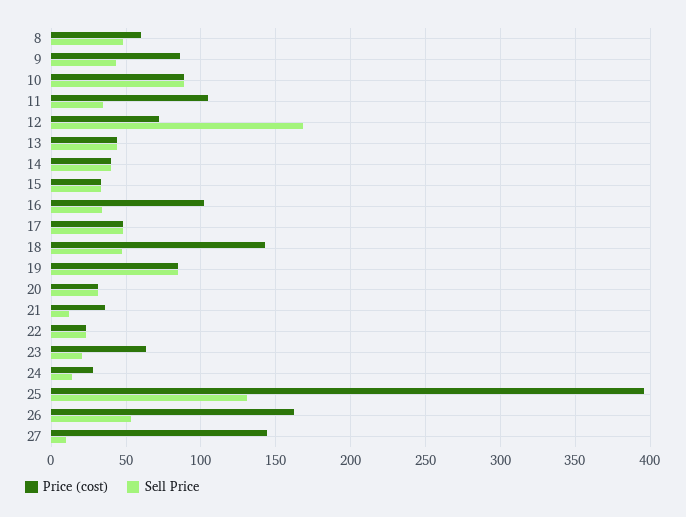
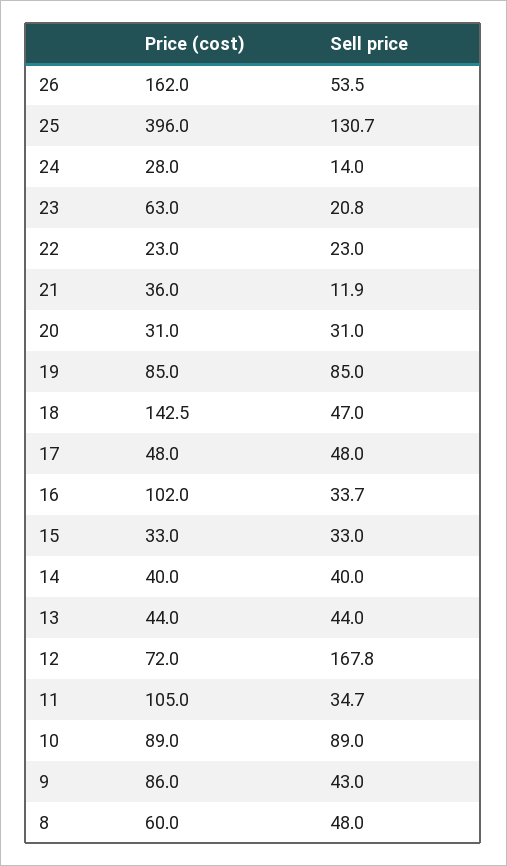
Price (cost), 27: 145 -> none
Sell Price, 27: 10 -> none

